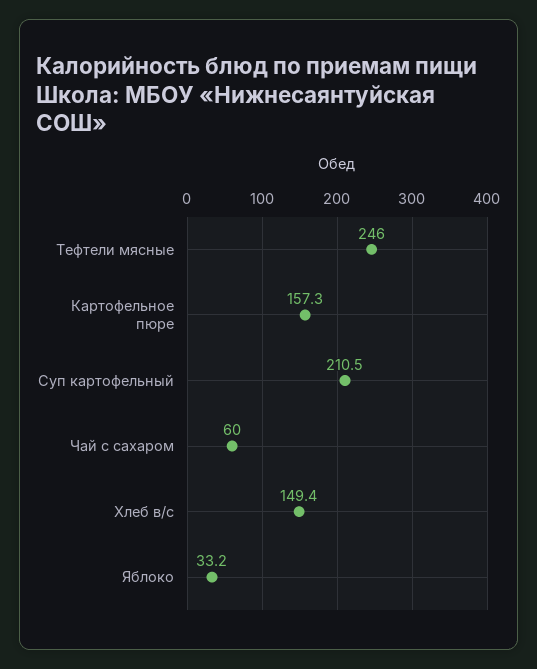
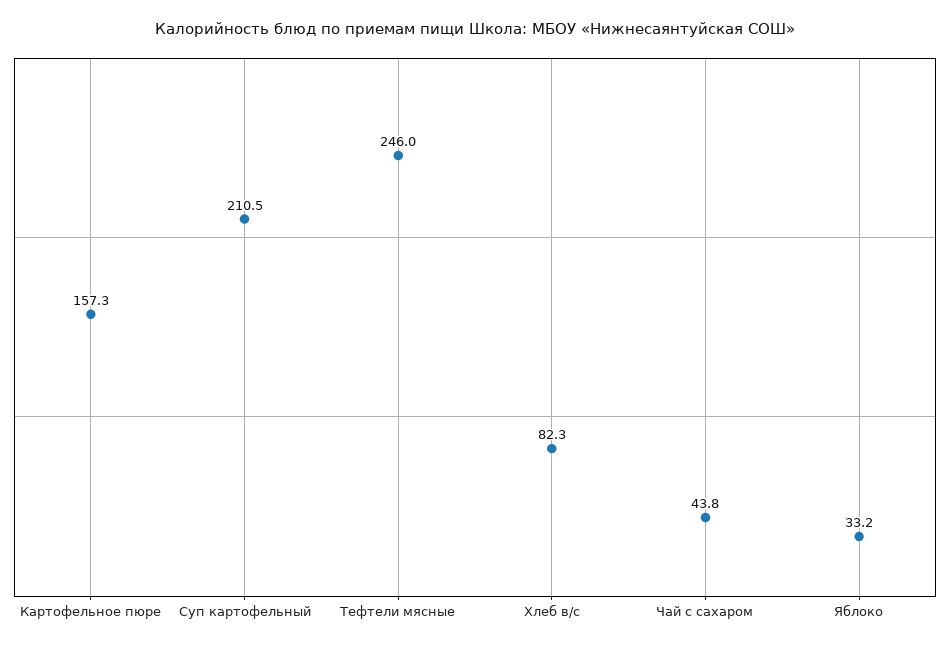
Чай с сахаром: 60 -> 43.8
Хлеб в/с: 149.4 -> 82.3

